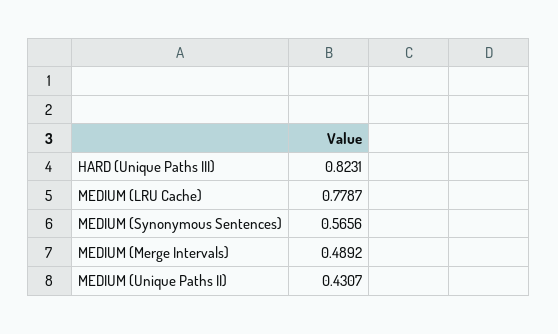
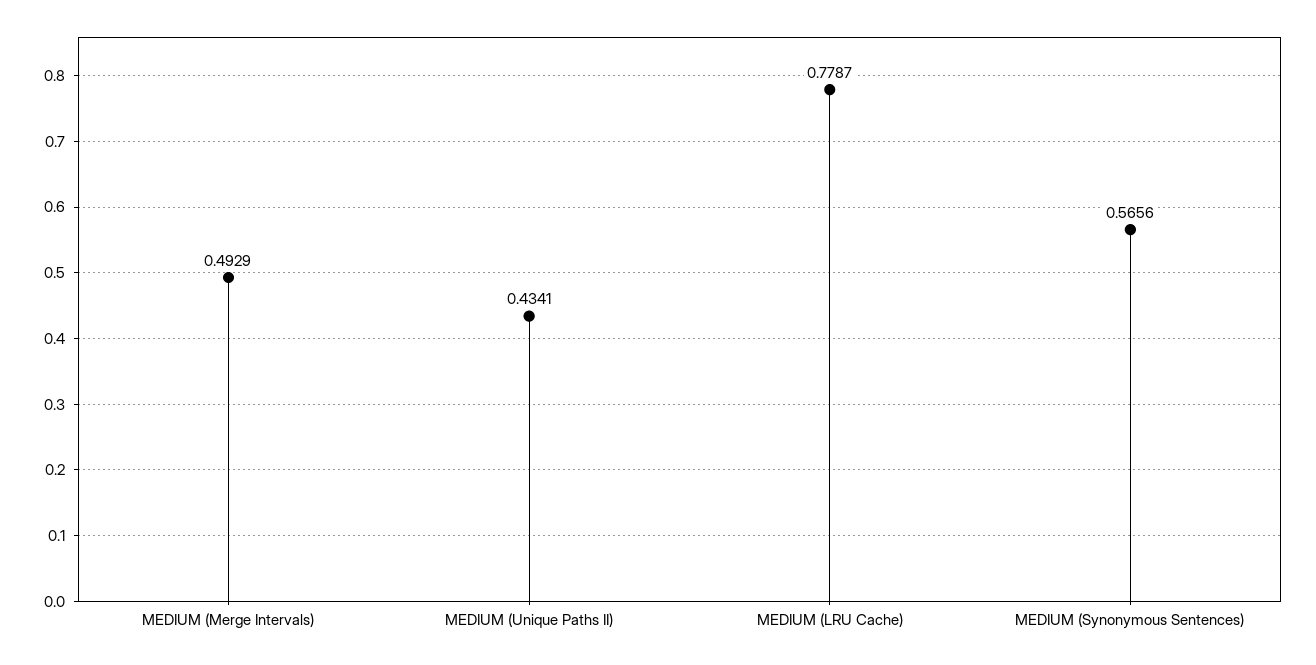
HARD (Unique Paths III): 0.8231 -> none
MEDIUM (Merge Intervals): 0.4892 -> 0.4929
MEDIUM (Unique Paths II): 0.4307 -> 0.4341

